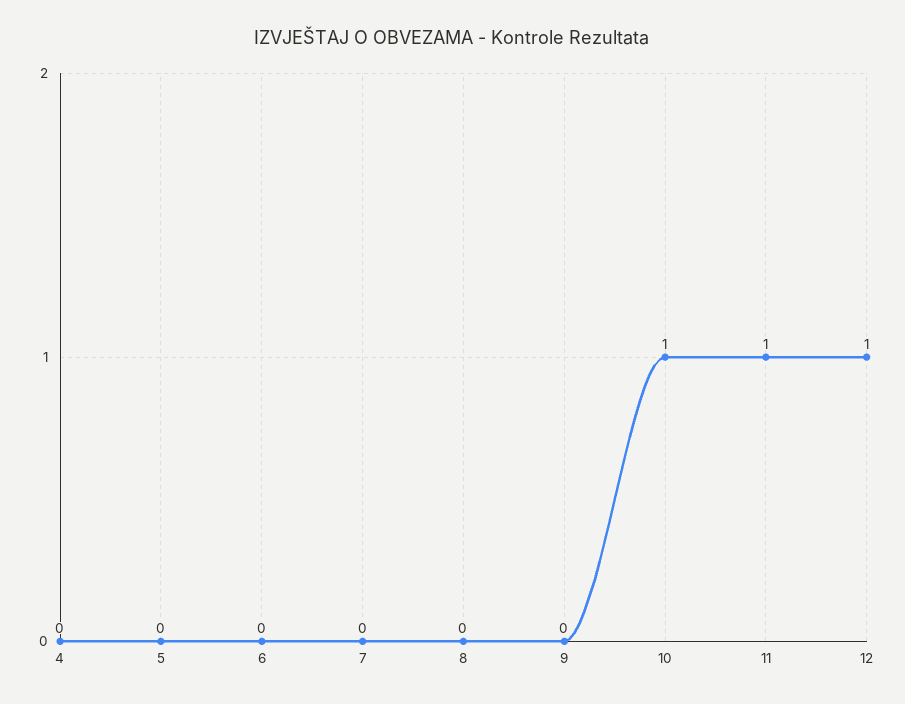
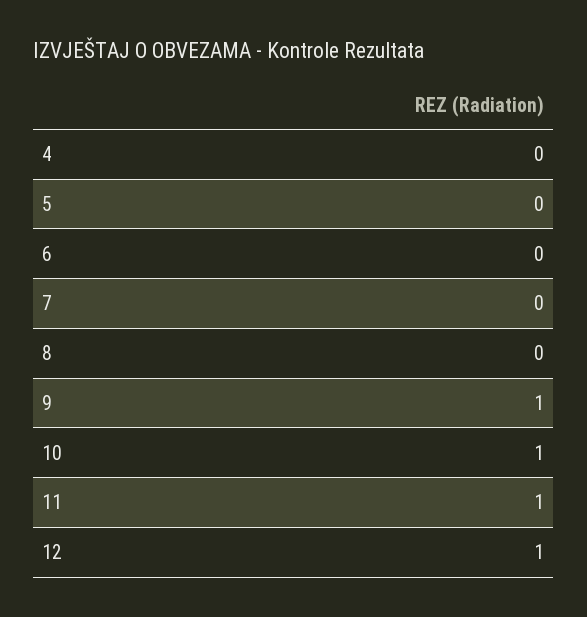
9: 0 -> 1

